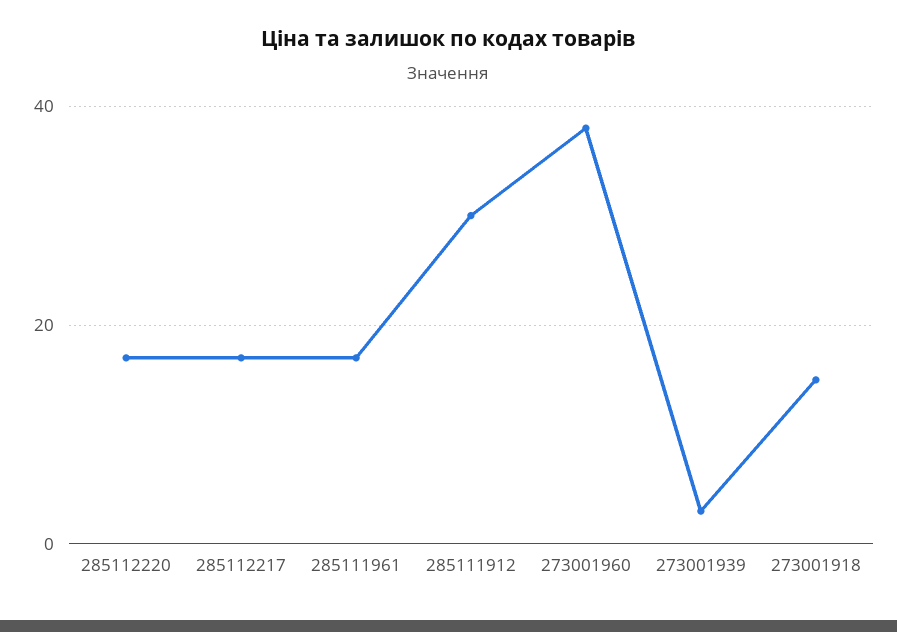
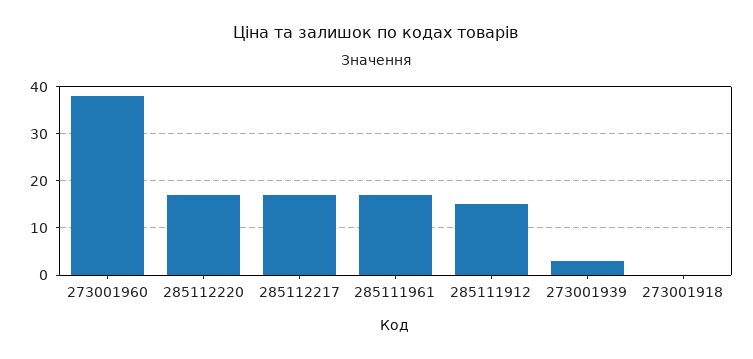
285111912: 30 -> 15
273001918: 15 -> 0

